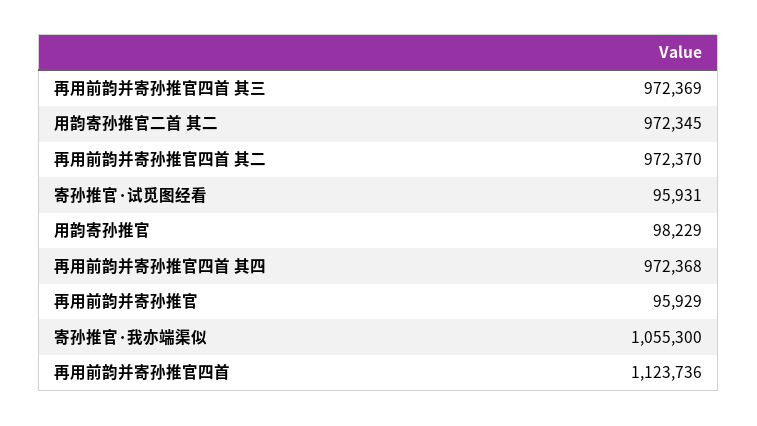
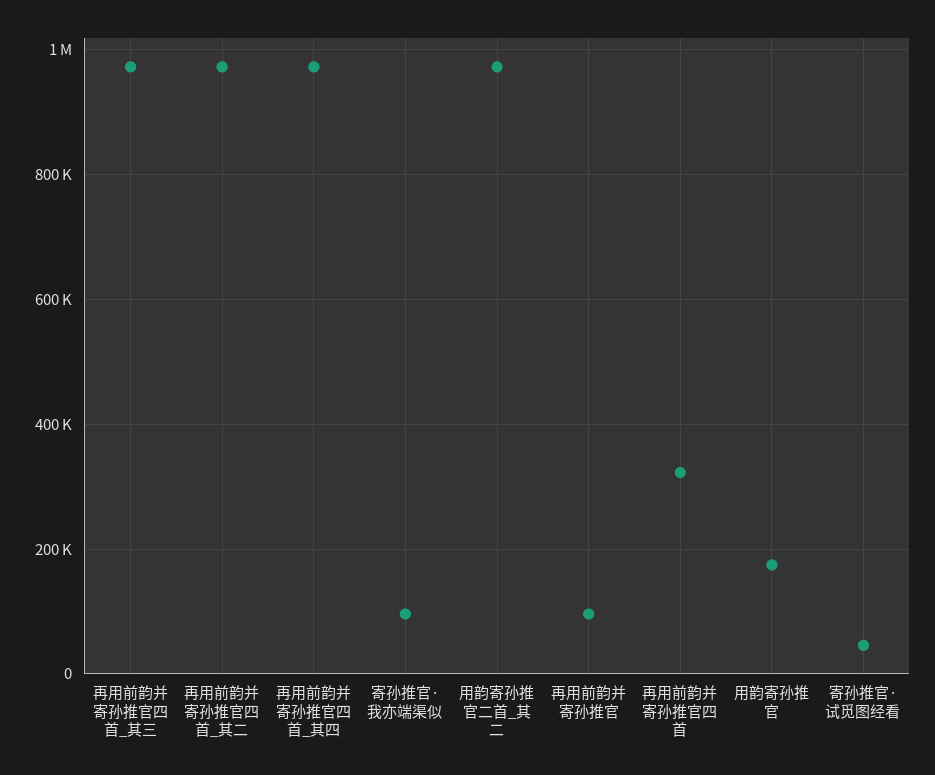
寄孙推官·试觅图经看: 95931 -> 40000
用韵寄孙推官: 98229 -> 180000
寄孙推官·我亦端渠似: 1055300 -> 100000
再用前韵并寄孙推官四首: 1123736 -> 320000

